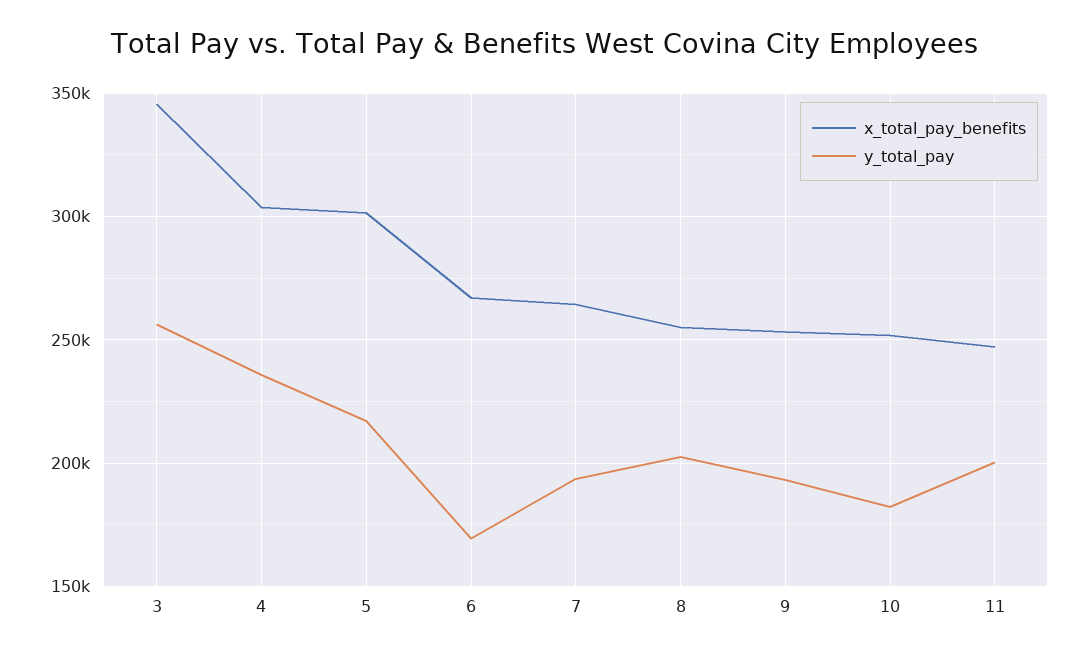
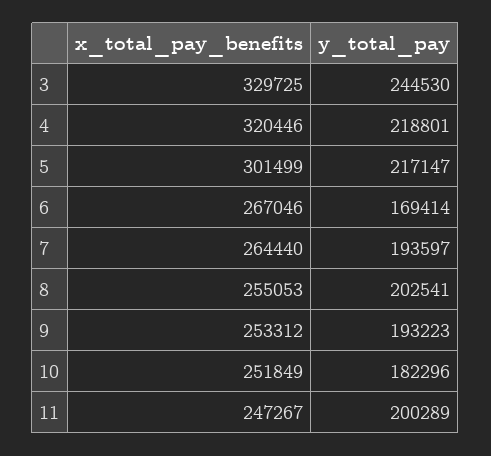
x_total_pay_benefits, 3: 345000 -> 329725
y_total_pay, 3: 255000 -> 244530
x_total_pay_benefits, 4: 305000 -> 320446
y_total_pay, 4: 235000 -> 218801

